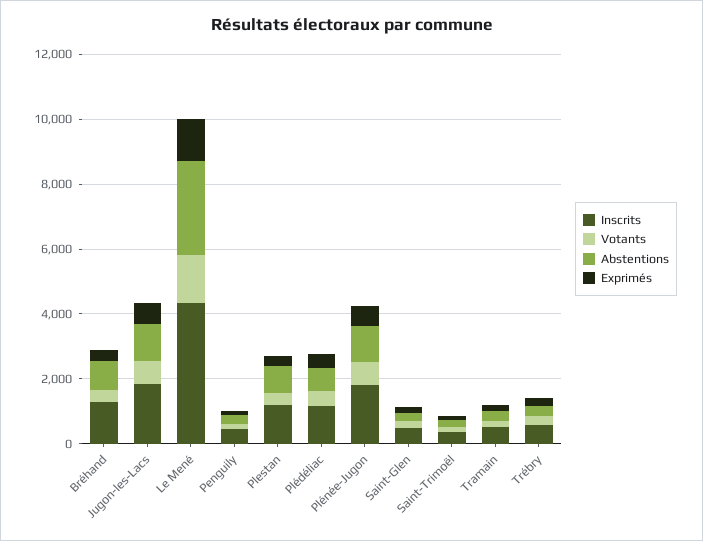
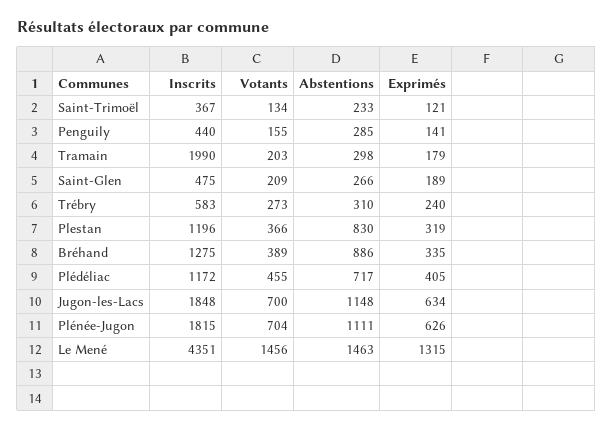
Abstentions, Le Mené: 3000 -> 1463
Inscrits, Tramain: 500 -> 1990

